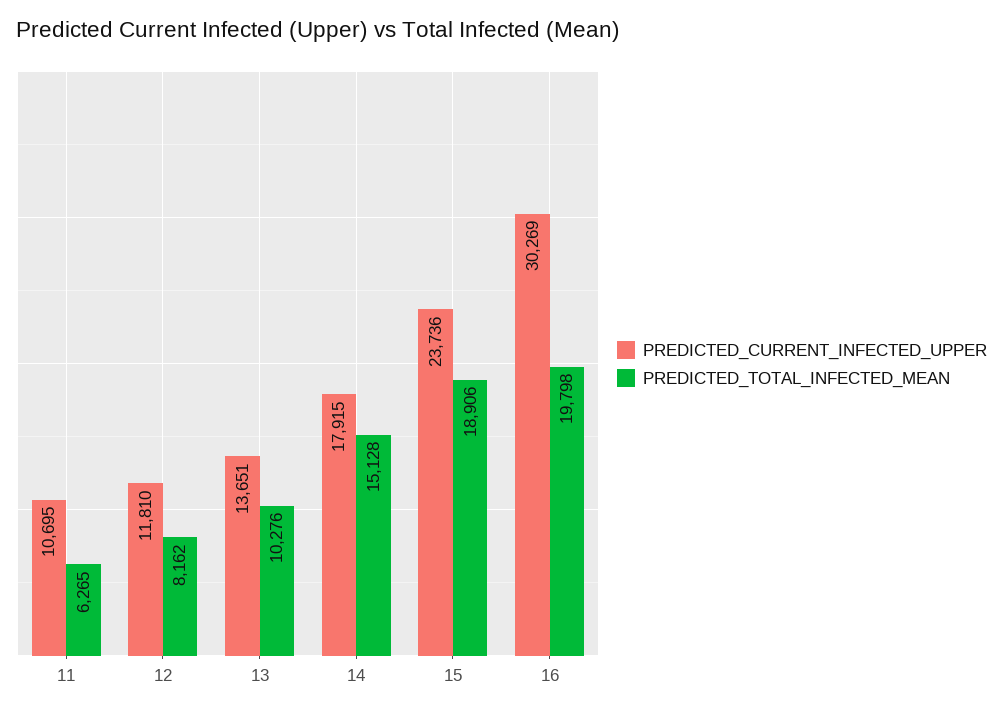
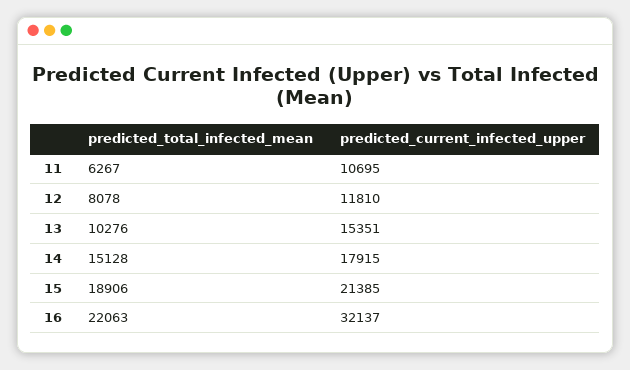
PREDICTED_TOTAL_INFECTED_MEAN, 11: 6265 -> 6267
PREDICTED_TOTAL_INFECTED_MEAN, 12: 8162 -> 8078
PREDICTED_CURRENT_INFECTED_UPPER, 13: 13651 -> 15351
PREDICTED_CURRENT_INFECTED_UPPER, 15: 23736 -> 21385
PREDICTED_CURRENT_INFECTED_UPPER, 16: 30269 -> 32137
PREDICTED_TOTAL_INFECTED_MEAN, 16: 19798 -> 22063

